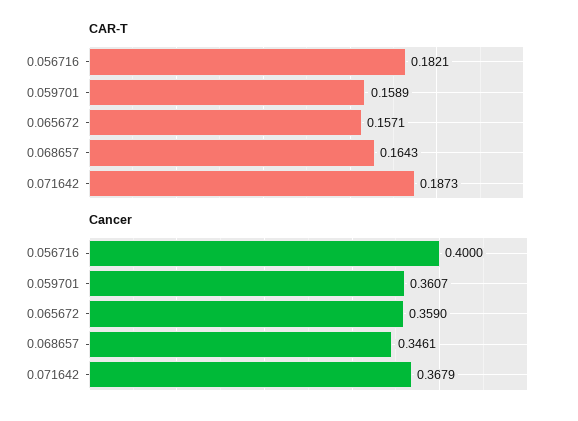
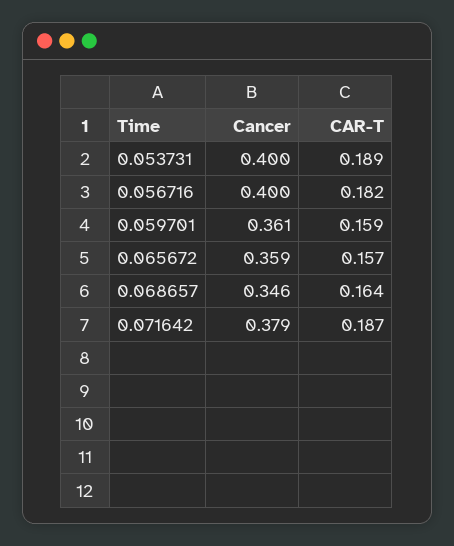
Cancer, 0.071642: 0.3679 -> 0.379
Cancer, 0.053731: none -> 0.4
CAR-T, 0.053731: none -> 0.189

